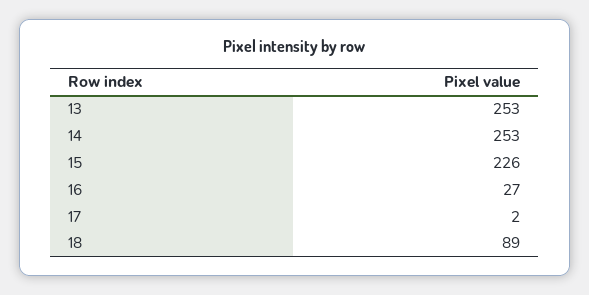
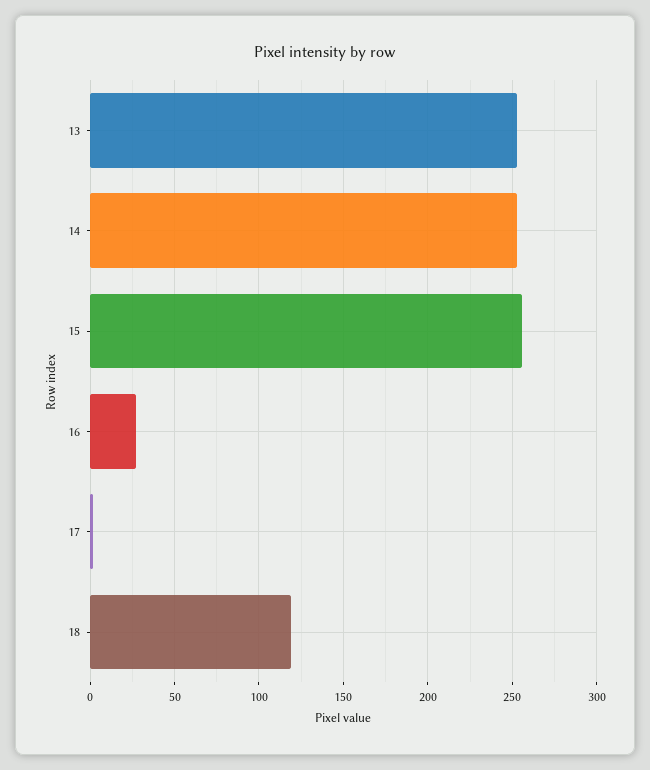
15: 226 -> 255
18: 89 -> 120

